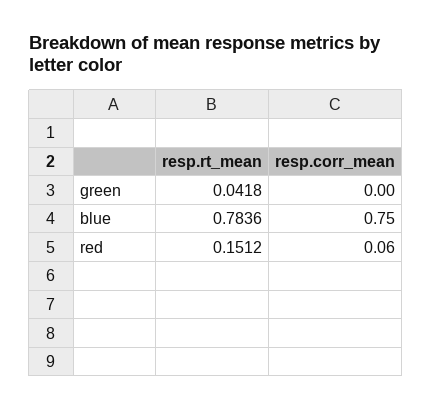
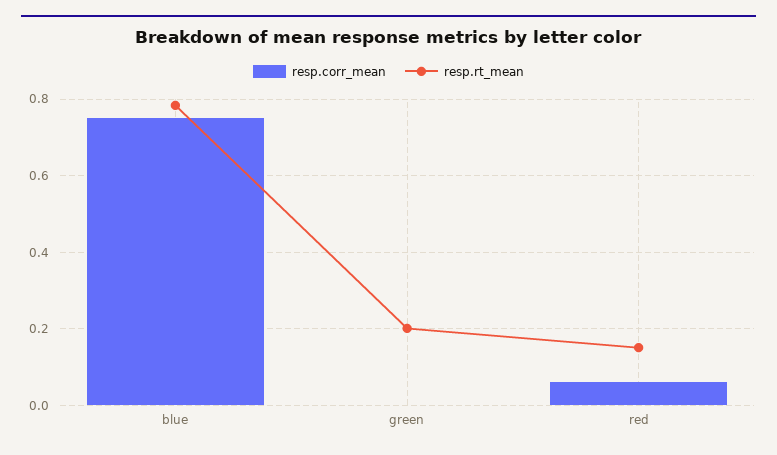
resp.rt_mean, green: 0.0418 -> 0.2

